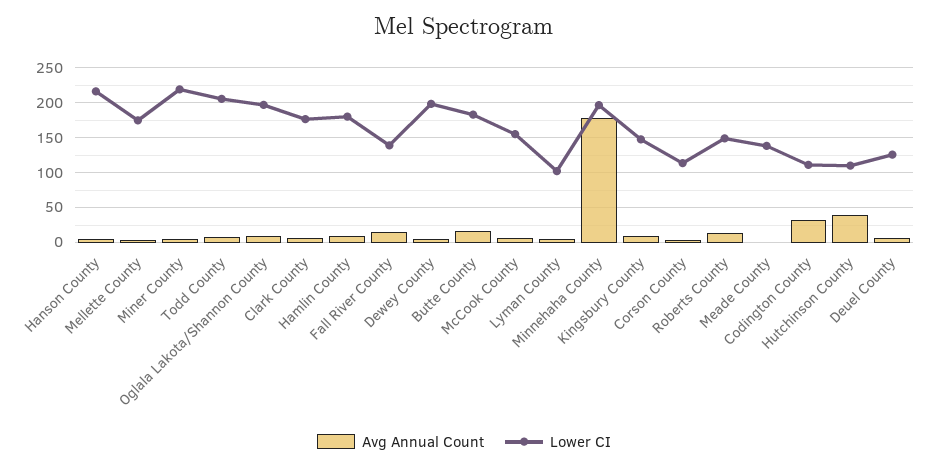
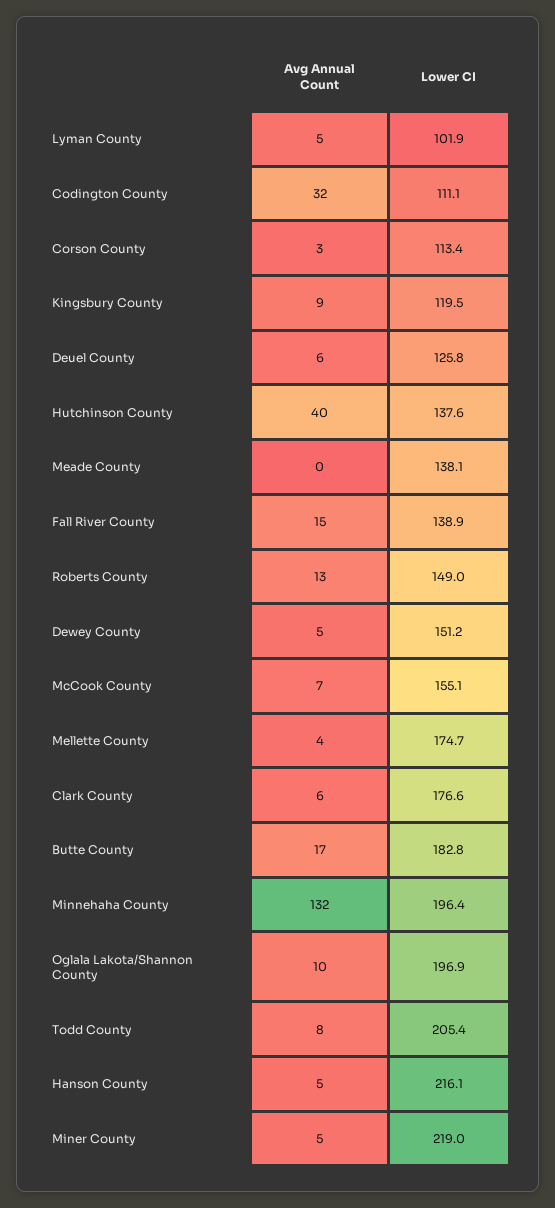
Avg Annual Count, Hamlin County: 10 -> none
Lower CI, Hamlin County: 180 -> none
Lower CI, Dewey County: 200 -> 151.2
Avg Annual Count, Minnehaha County: 180 -> 132
Lower CI, Kingsbury County: 150 -> 119.5
Lower CI, Hutchinson County: 110 -> 137.6

